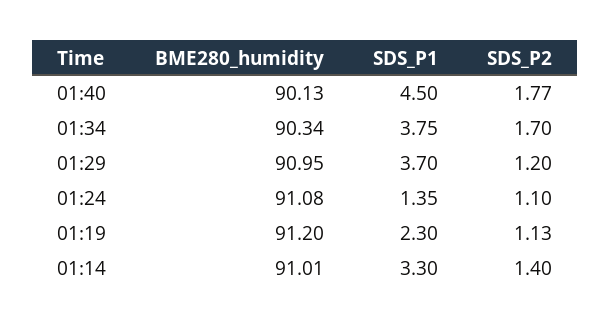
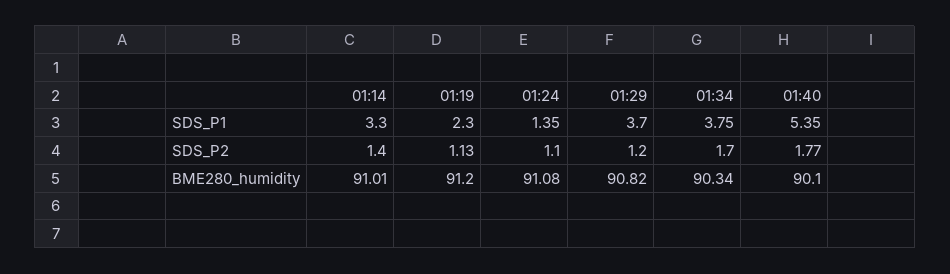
BME280_humidity, 01:40: 90.13 -> 90.1
SDS_P1, 01:40: 4.5 -> 5.35
BME280_humidity, 01:29: 90.95 -> 90.82

